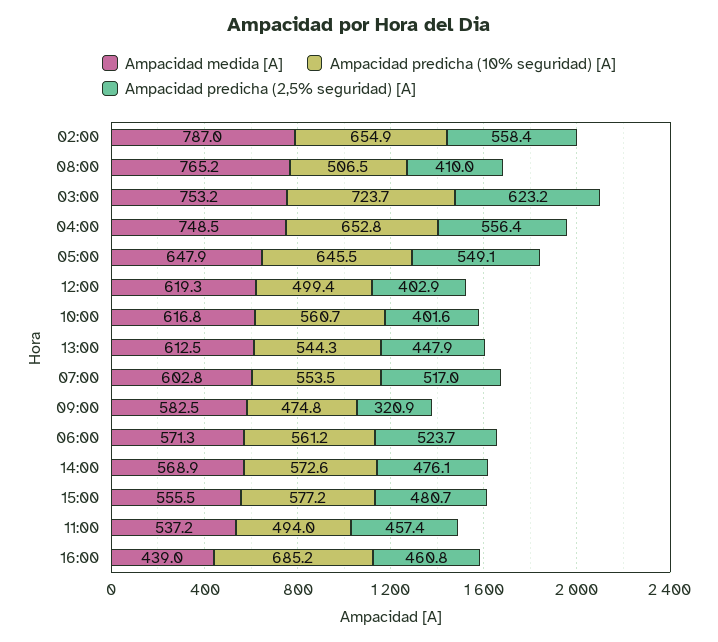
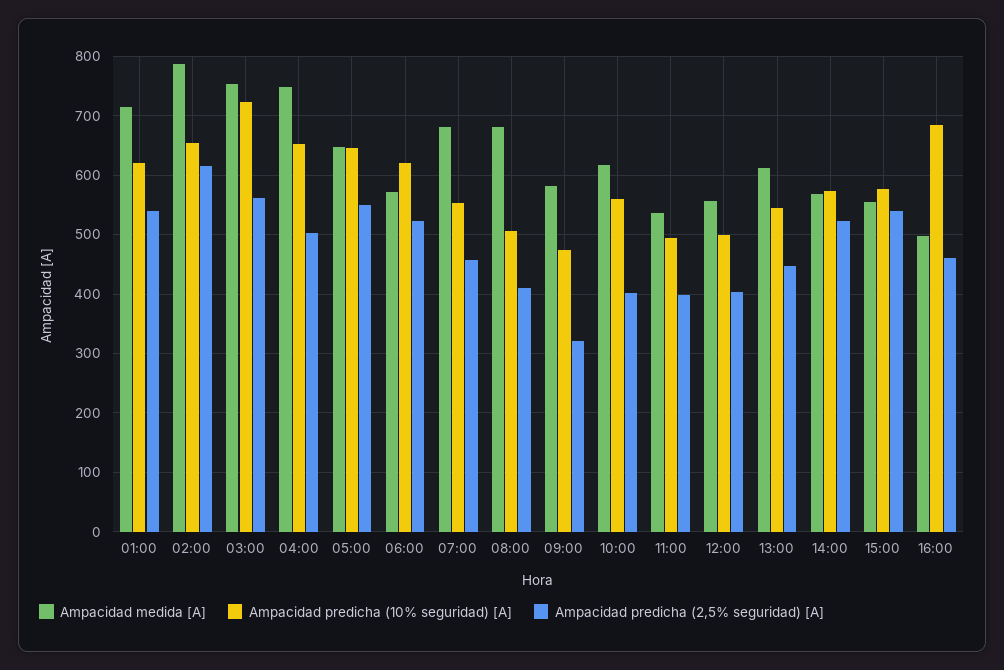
Ampacidad predicha (2,5% seguridad) [A], 02:00: 558.4 -> 620
Ampacidad medida [A], 08:00: 765.2 -> 680
Ampacidad predicha (2,5% seguridad) [A], 03:00: 623.2 -> 560
Ampacidad predicha (2,5% seguridad) [A], 04:00: 556.4 -> 500
Ampacidad medida [A], 12:00: 619.3 -> 560
Ampacidad medida [A], 07:00: 602.8 -> 680
Ampacidad predicha (2,5% seguridad) [A], 07:00: 517 -> 460
Ampacidad predicha (10% seguridad) [A], 06:00: 561.2 -> 620
Ampacidad predicha (2,5% seguridad) [A], 14:00: 476.1 -> 520
Ampacidad predicha (2,5% seguridad) [A], 15:00: 480.7 -> 540
Ampacidad predicha (2,5% seguridad) [A], 11:00: 457.4 -> 400
Ampacidad medida [A], 16:00: 439 -> 500
Ampacidad medida [A], 01:00: none -> 720
Ampacidad predicha (10% seguridad) [A], 01:00: none -> 620
Ampacidad predicha (2,5% seguridad) [A], 01:00: none -> 540

